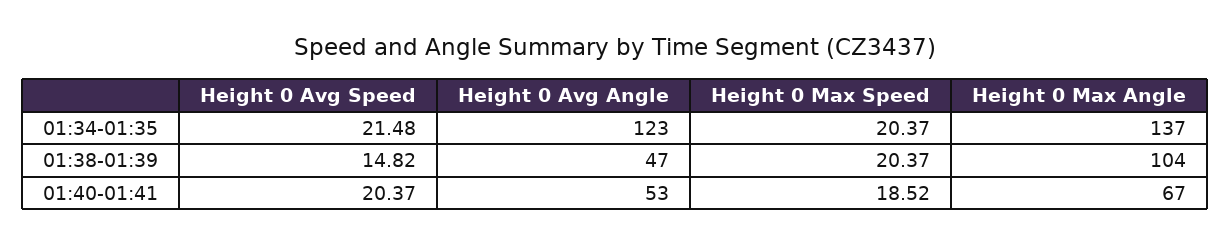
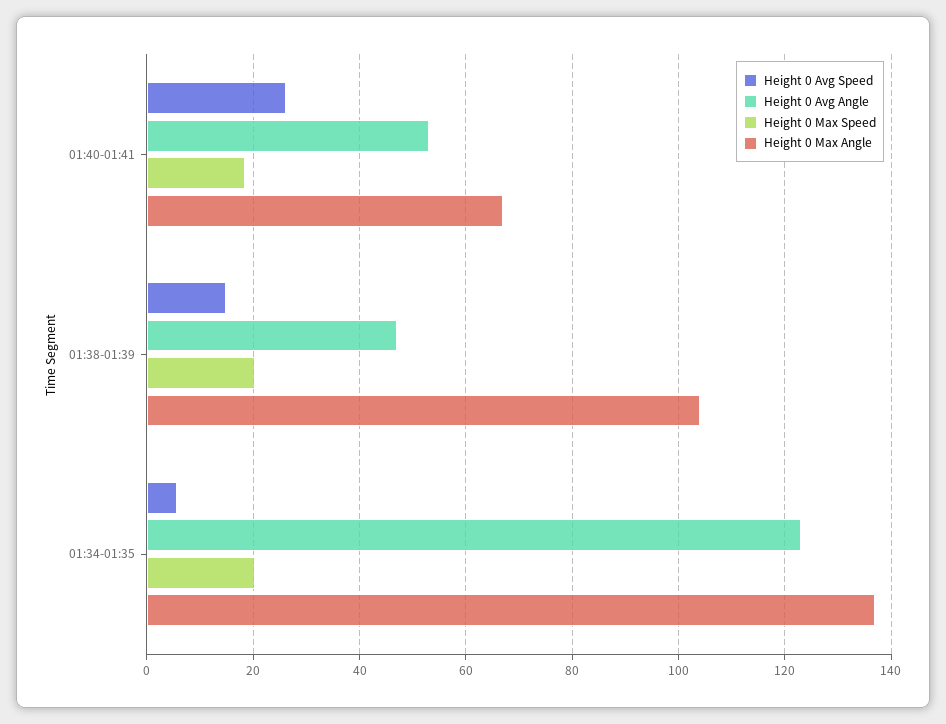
Height 0 Avg Speed, 01:34-01:35: 21.48 -> 6
Height 0 Avg Speed, 01:40-01:41: 20.37 -> 26

